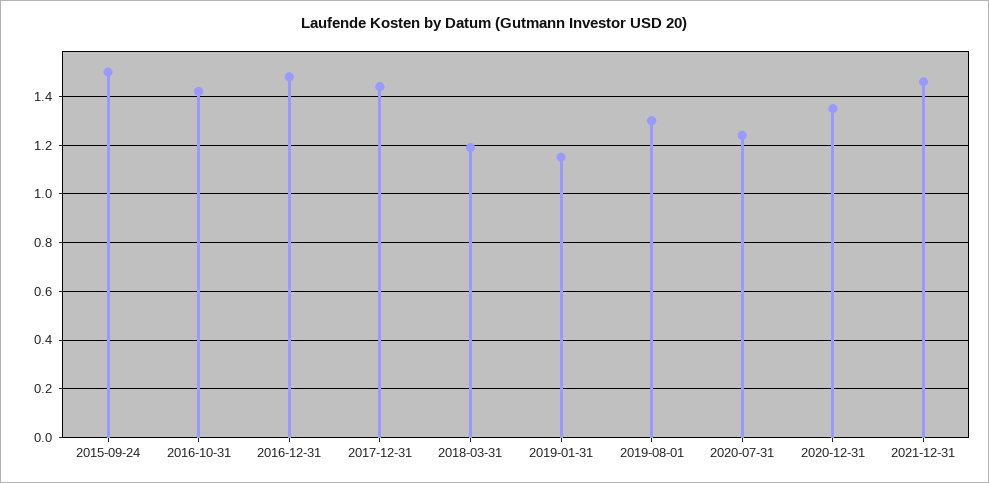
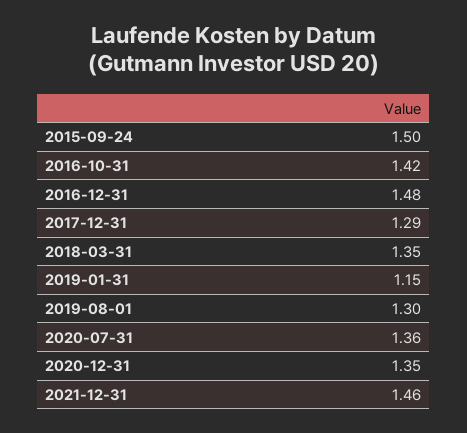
2017-12-31: 1.45 -> 1.29
2018-03-31: 1.2 -> 1.35
2020-07-31: 1.25 -> 1.36

